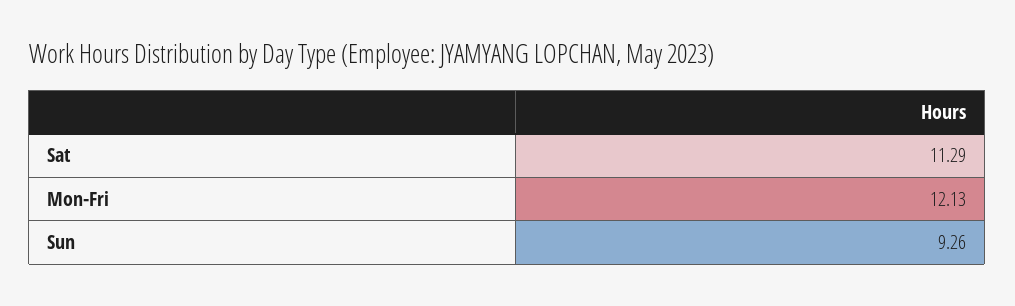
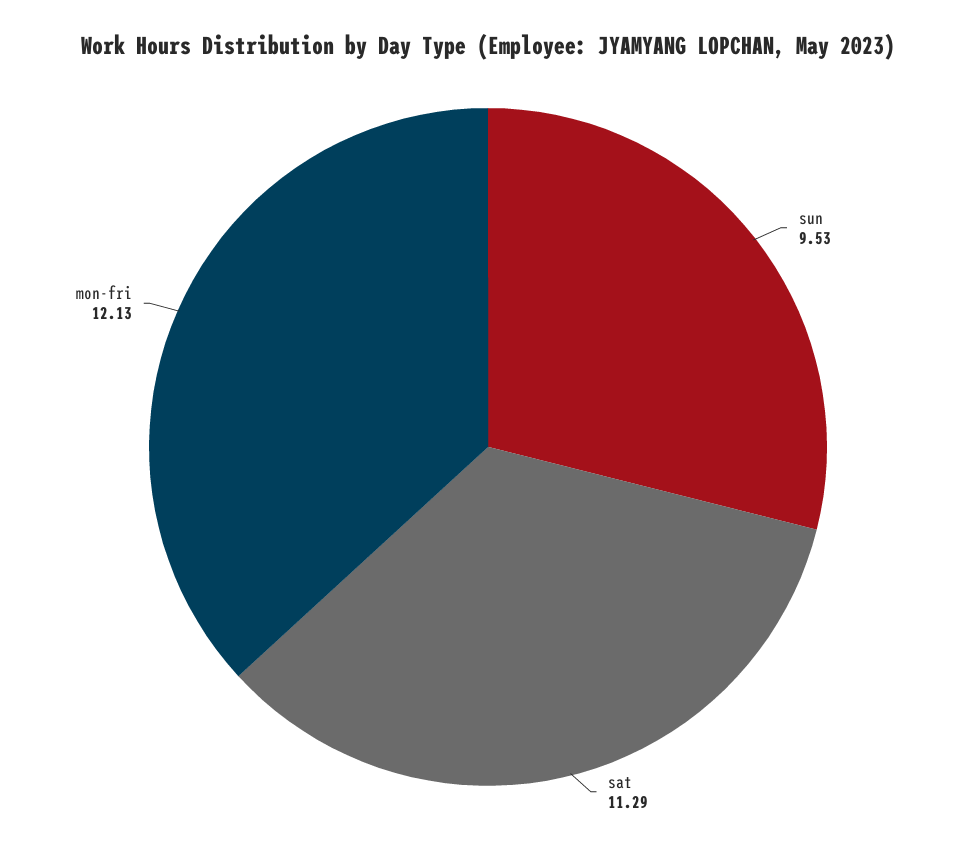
Sun: 9.26 -> 9.53

